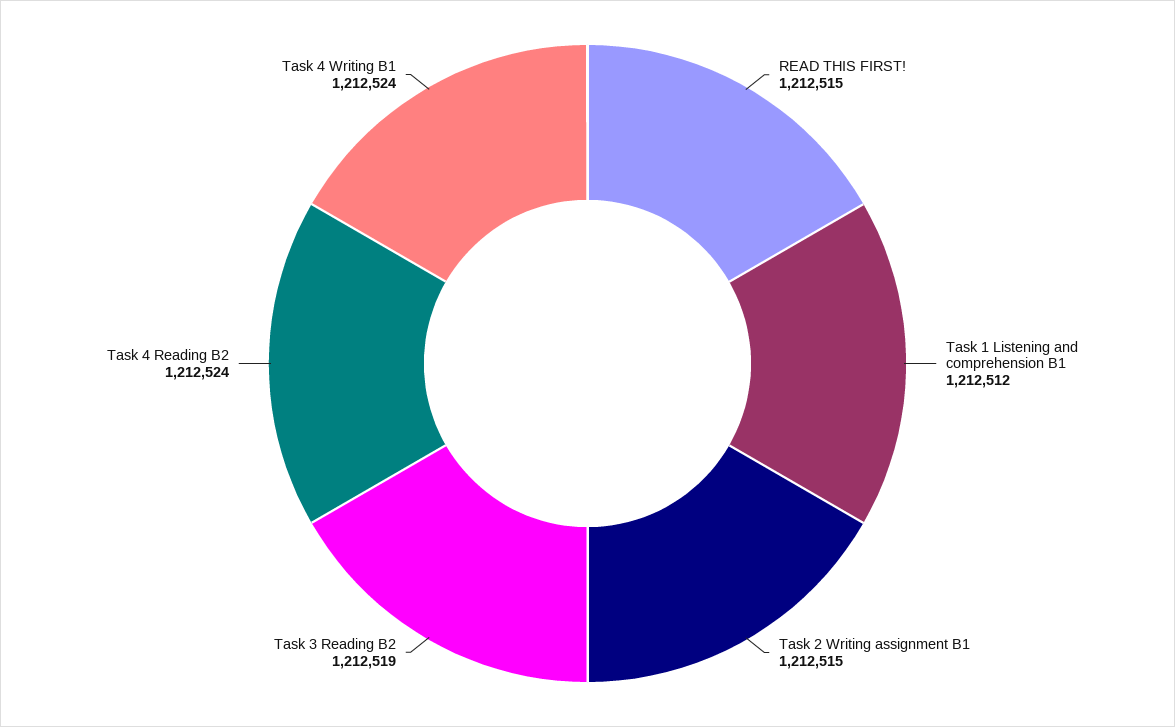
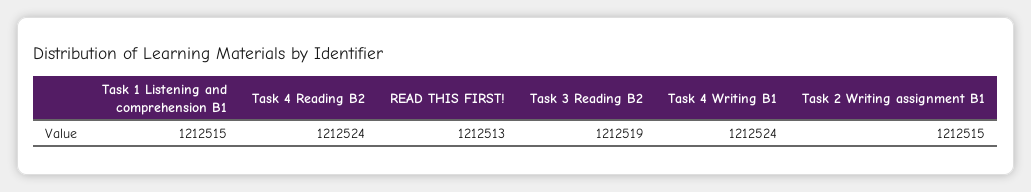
READ THIS FIRST!: 1212515 -> 1212513
Task 1 Listening and comprehension B1: 1212512 -> 1212515

